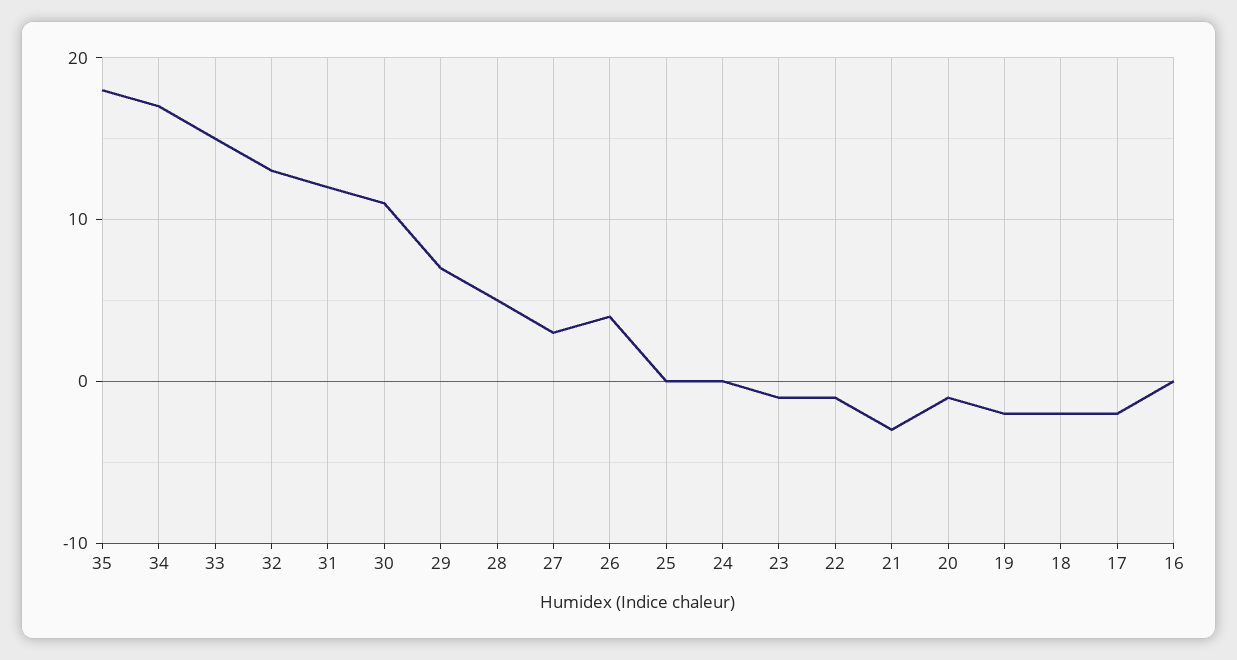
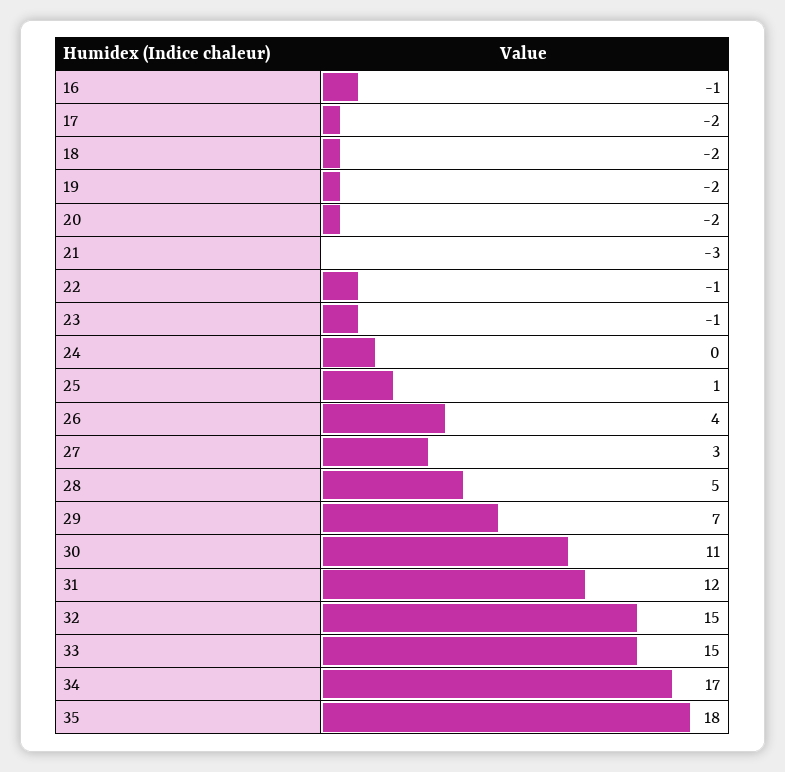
32: 13 -> 15
25: 0 -> 1
20: -1 -> -2
16: 0 -> -1

